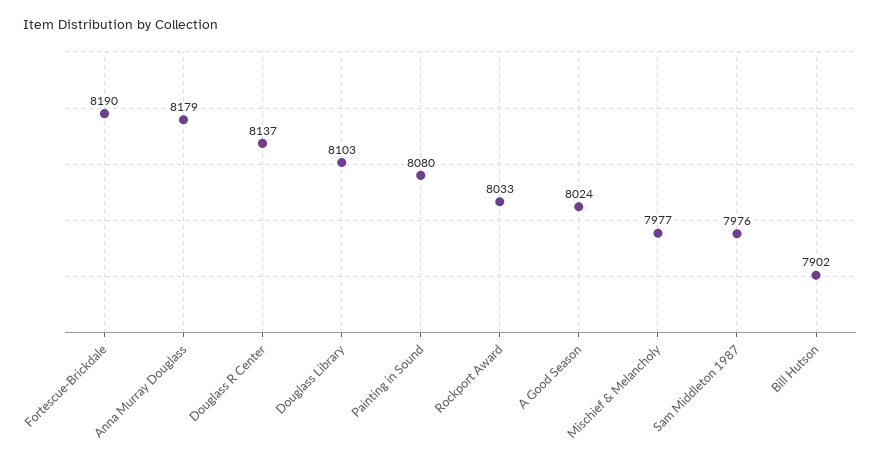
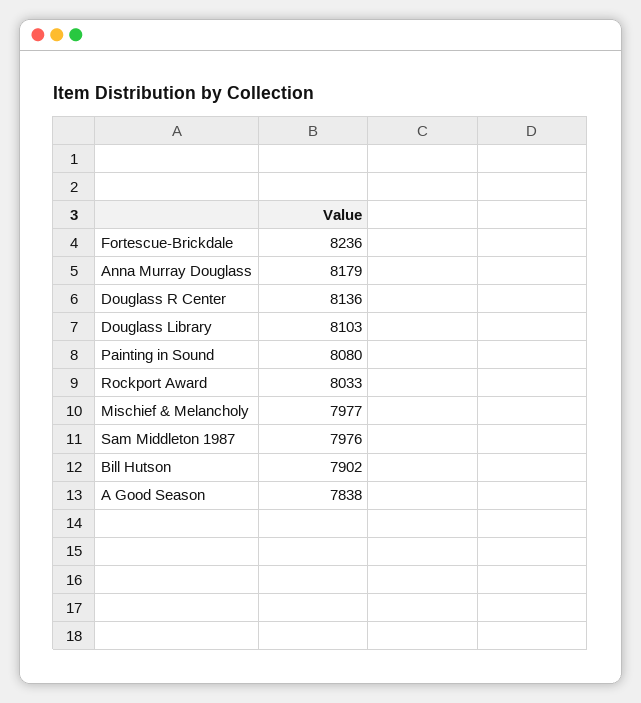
Fortescue-Brickdale: 8190 -> 8236
Douglass R Center: 8137 -> 8136
A Good Season: 8024 -> 7838

